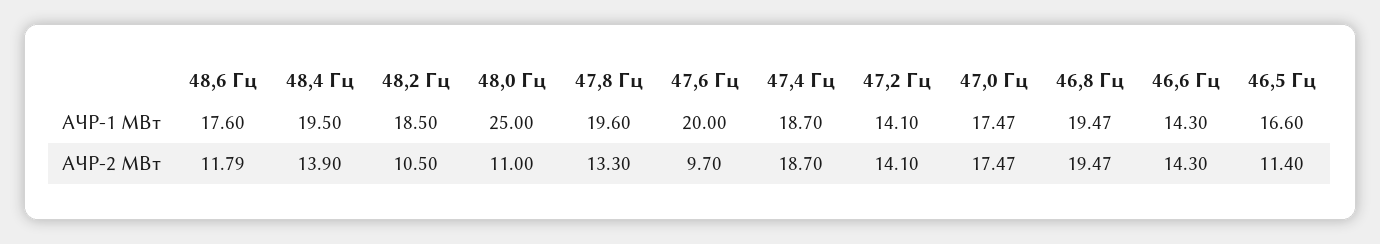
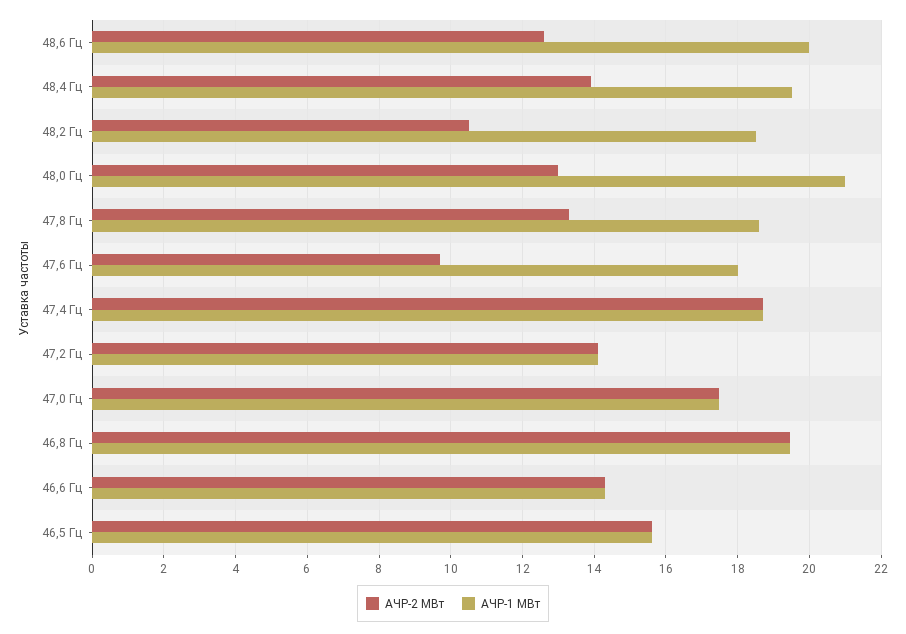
АЧР-1 МВт, 48,6 Гц: 17.6 -> 20
АЧР-1 МВт, 48,0 Гц: 25 -> 21
АЧР-1 МВт, 47,8 Гц: 19.6 -> 18.6
АЧР-1 МВт, 47,6 Гц: 20 -> 18
АЧР-1 МВт, 46,5 Гц: 16.6 -> 15.6
АЧР-2 МВт, 48,6 Гц: 11.79 -> 12.6
АЧР-2 МВт, 48,0 Гц: 11 -> 13
АЧР-2 МВт, 46,5 Гц: 11.4 -> 15.6

